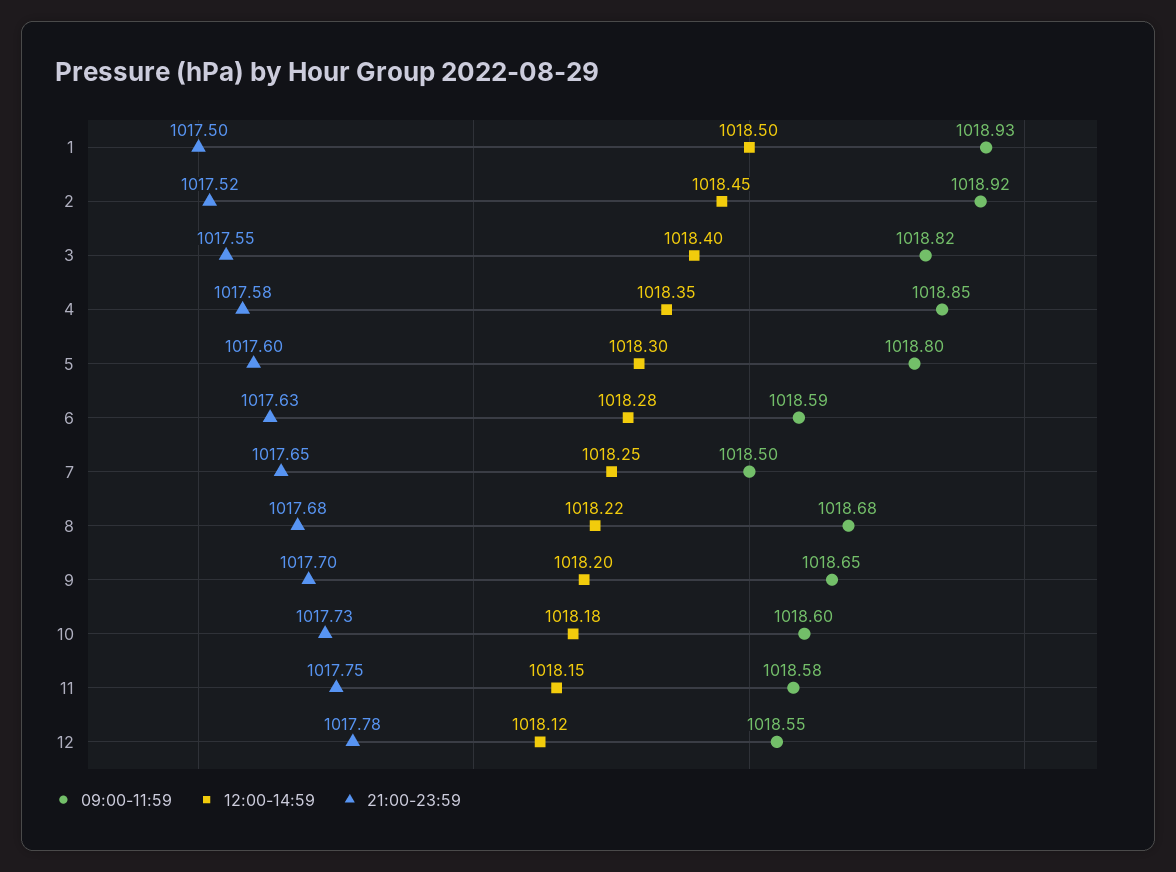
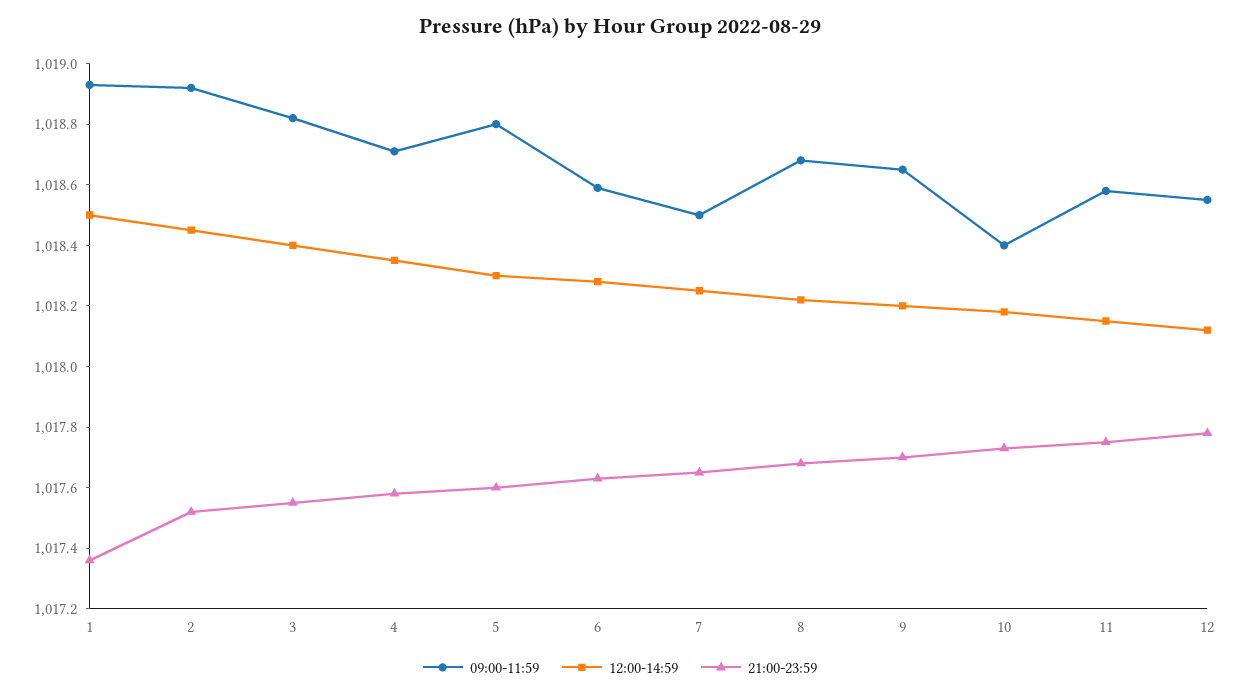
21:00-23:59, 1: 1017.5 -> 1017.35
09:00-11:59, 4: 1018.85 -> 1018.7
09:00-11:59, 10: 1018.6 -> 1018.4

